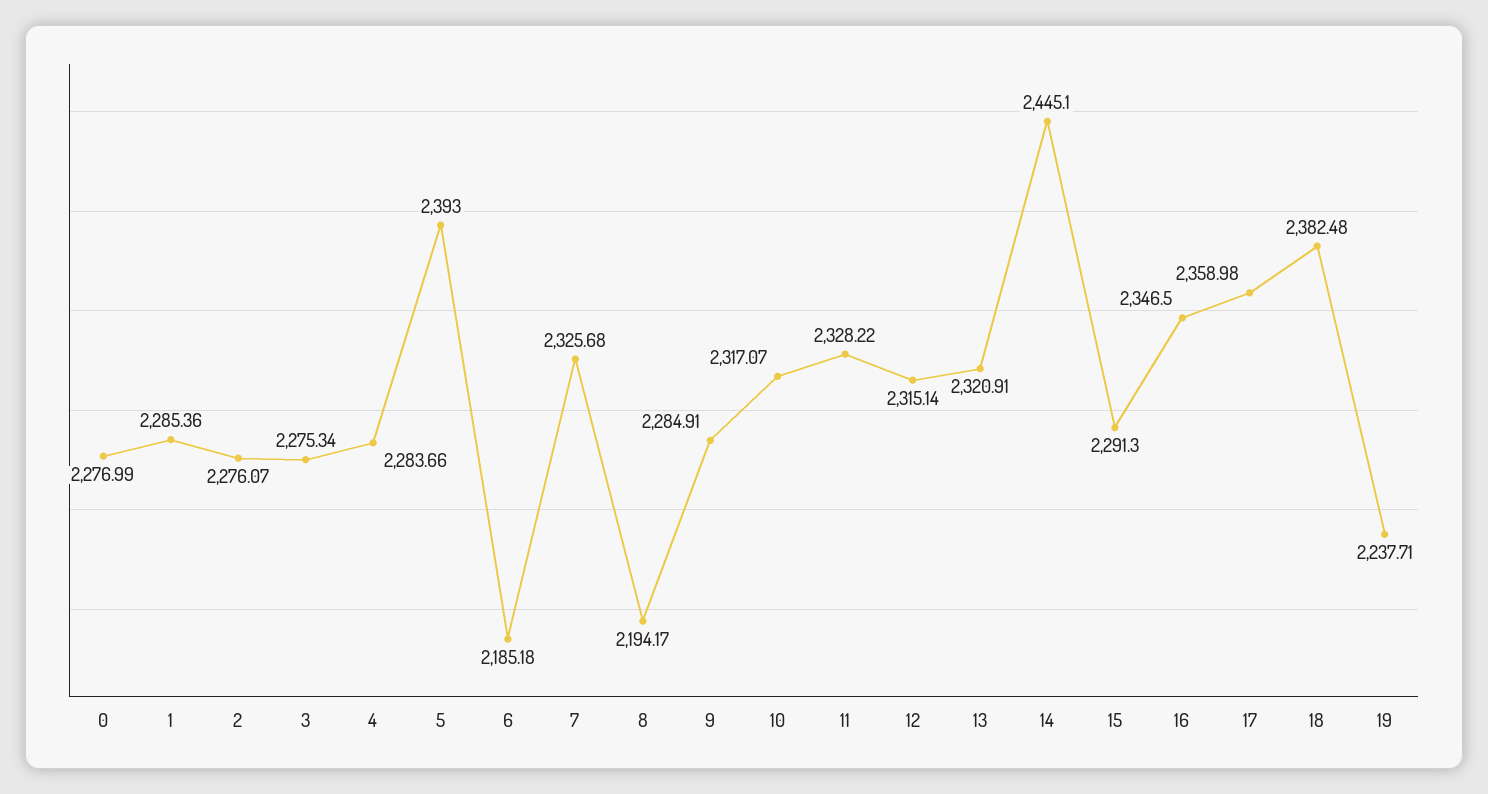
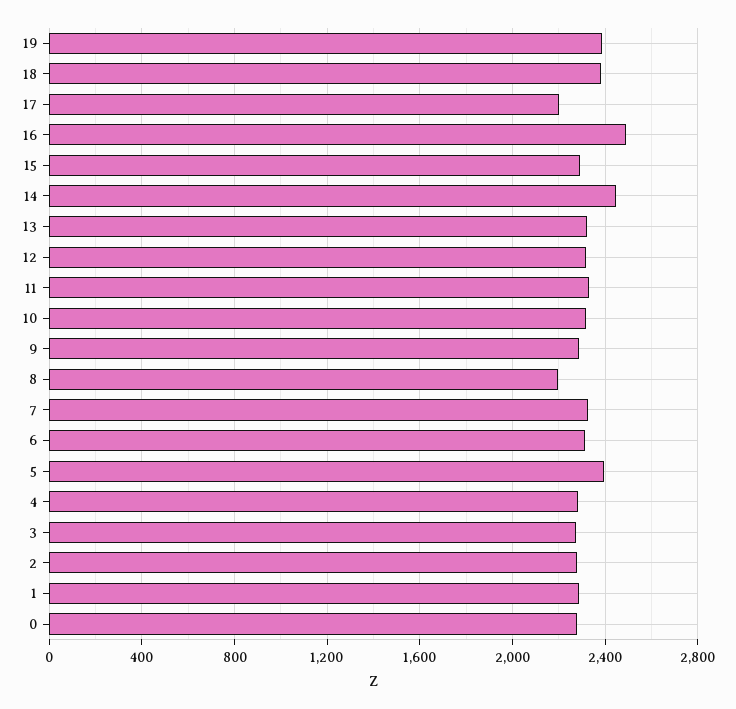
6: 2185.18 -> 2300
16: 2346.5 -> 2500
17: 2358.98 -> 2200
19: 2237.71 -> 2400

